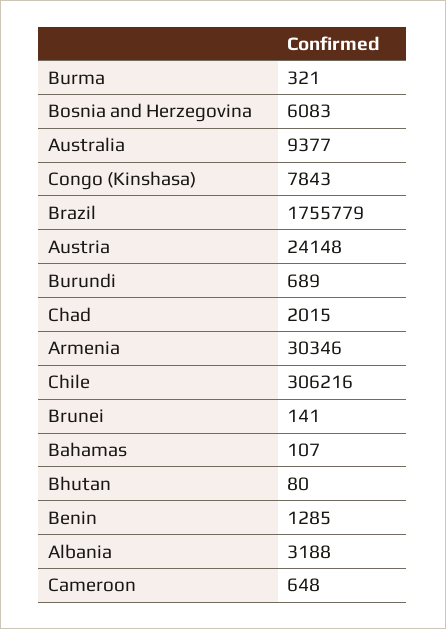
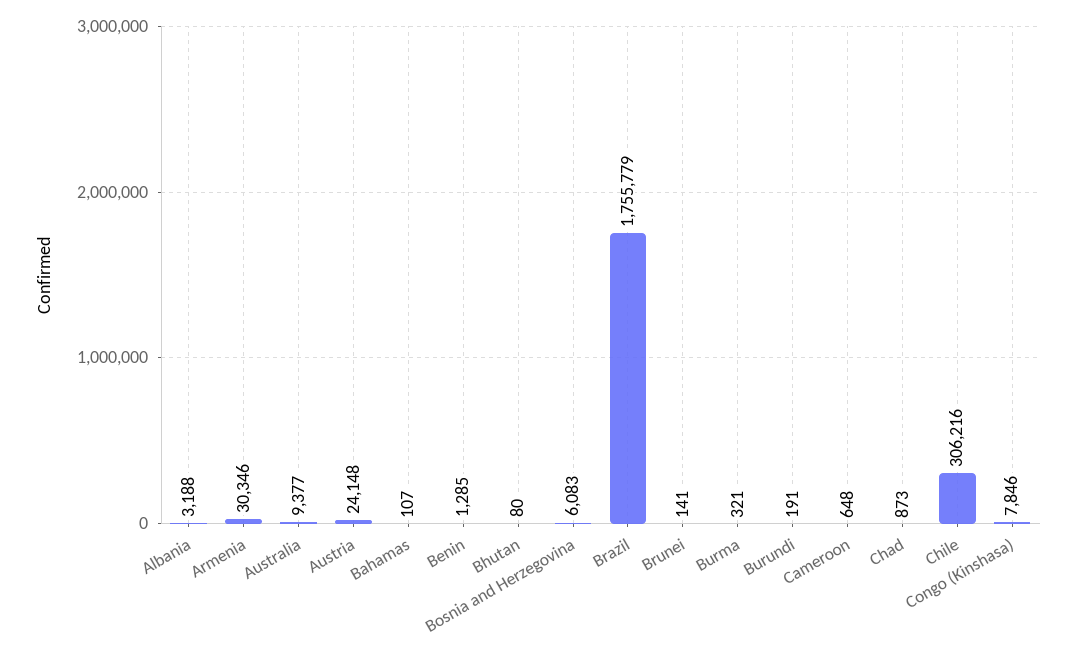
Congo (Kinshasa): 7843 -> 7846
Burundi: 689 -> 191
Chad: 2015 -> 873

